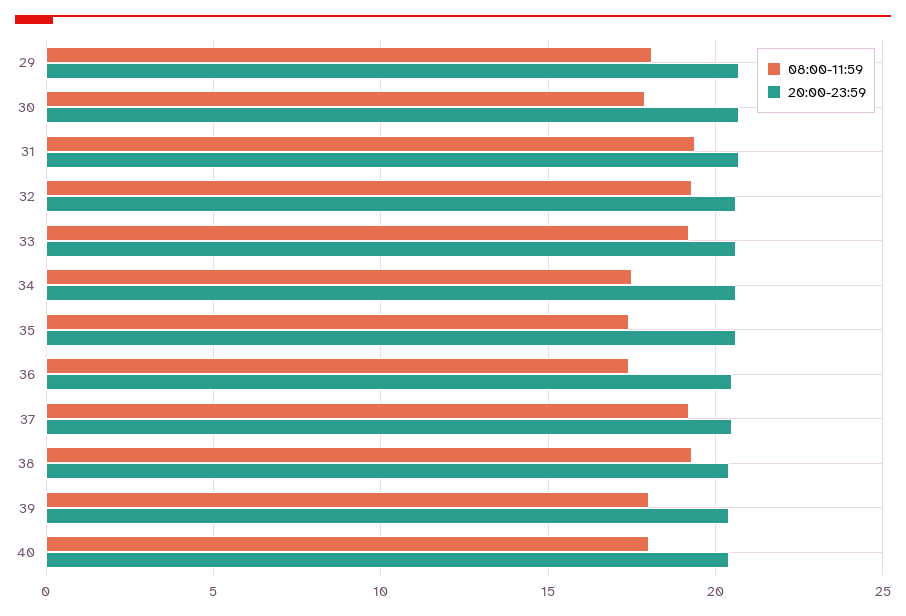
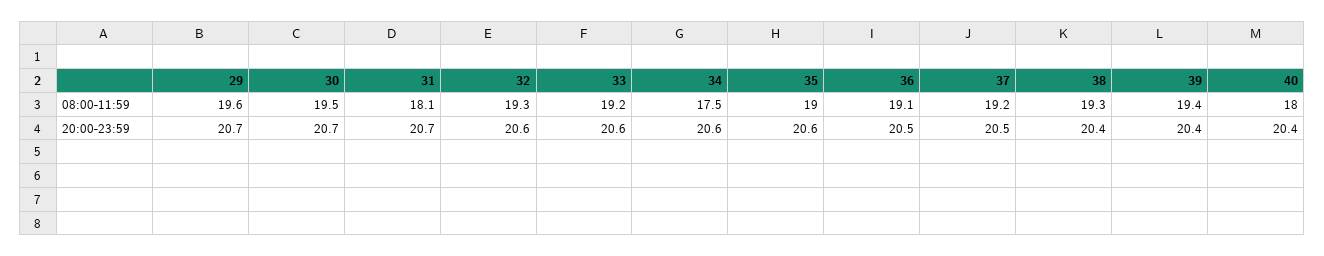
08:00-11:59, 29: 18 -> 19.6
08:00-11:59, 30: 18 -> 19.5
08:00-11:59, 31: 19.5 -> 18.1
08:00-11:59, 35: 17.5 -> 19
08:00-11:59, 36: 17.5 -> 19.1
08:00-11:59, 39: 18 -> 19.4

